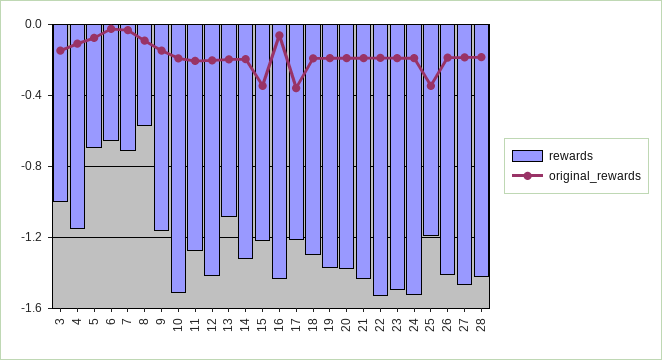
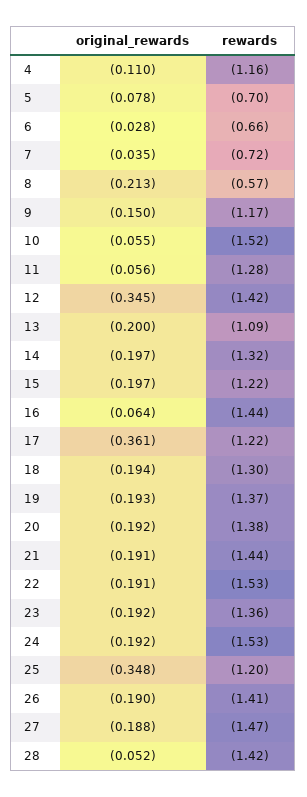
rewards, 3: -1 -> none
original_rewards, 3: -0.15 -> none
original_rewards, 8: -0.1 -> -0.213
original_rewards, 10: -0.2 -> -0.055
original_rewards, 11: -0.2 -> -0.056
original_rewards, 12: -0.2 -> -0.345
original_rewards, 15: -0.35 -> -0.197
rewards, 23: -1.5 -> -1.36
original_rewards, 28: -0.2 -> -0.052

